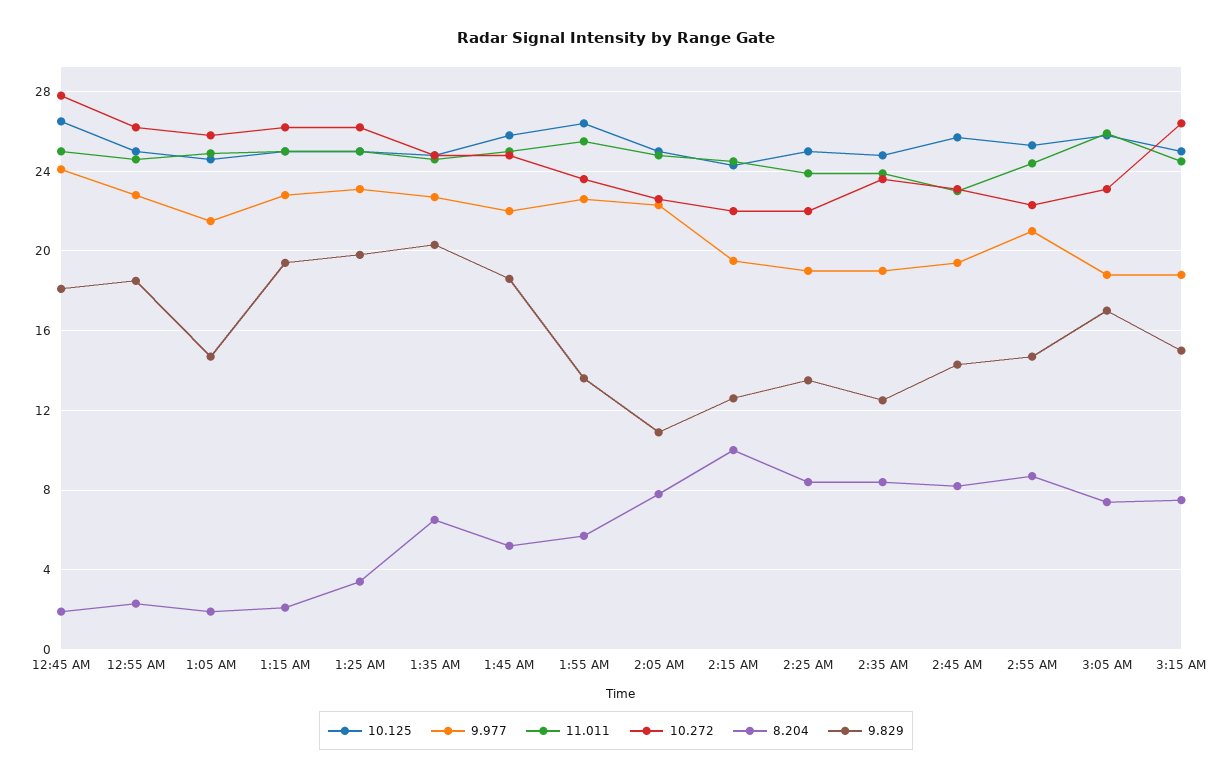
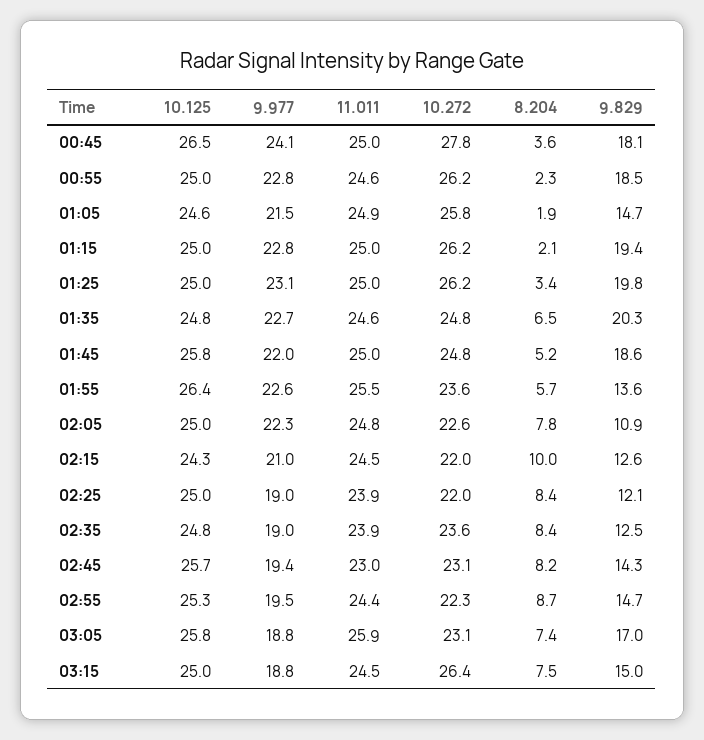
8.204, 12:45 AM: 2 -> 3.6
9.977, 2:15 AM: 19.5 -> 21
9.829, 2:25 AM: 13.5 -> 12.1
9.977, 2:55 AM: 21 -> 19.5

